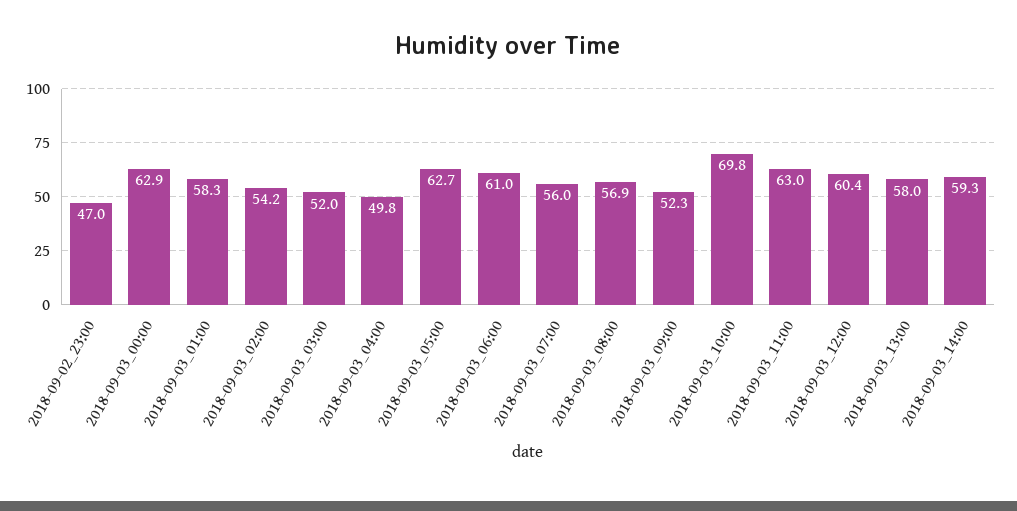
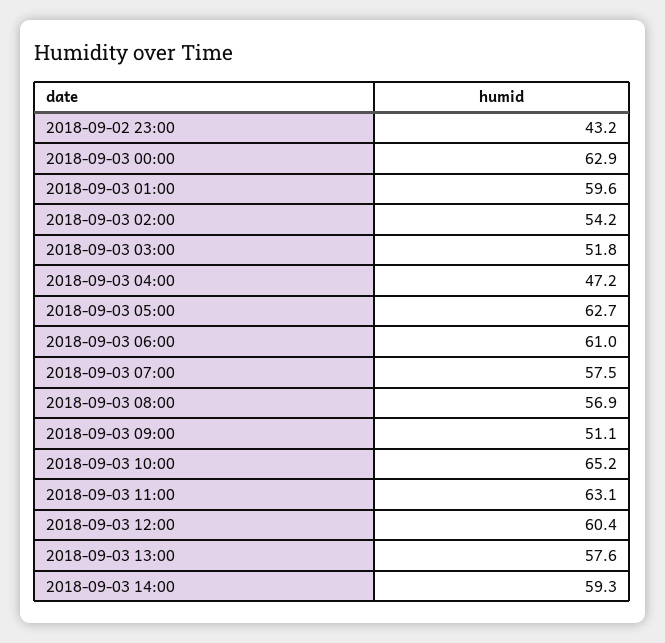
2018-09-02_23:00: 47 -> 43.2
2018-09-03_01:00: 58.3 -> 59.6
2018-09-03_03:00: 52 -> 51.8
2018-09-03_04:00: 49.8 -> 47.2
2018-09-03_07:00: 56 -> 57.5
2018-09-03_09:00: 52.3 -> 51.1
2018-09-03_10:00: 69.8 -> 65.2
2018-09-03_11:00: 63 -> 63.1
2018-09-03_13:00: 58 -> 57.6

